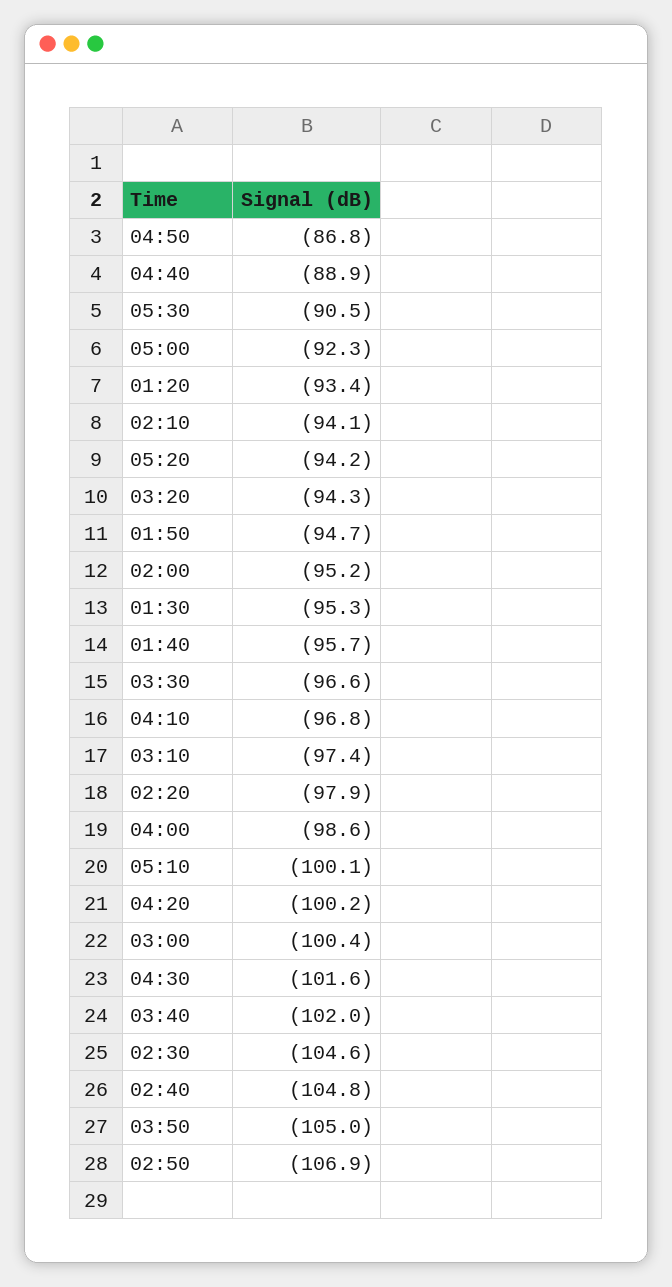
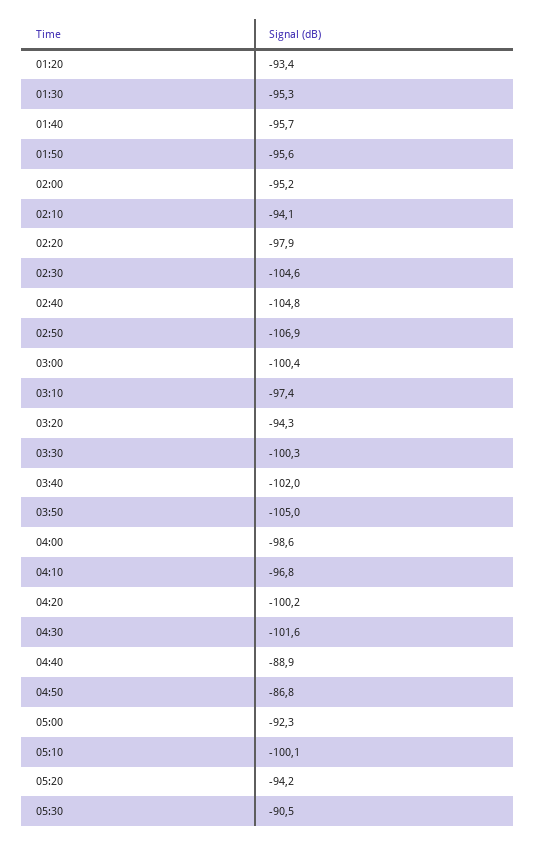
01:50: -94.7 -> -95.6
03:30: -96.6 -> -100.3

